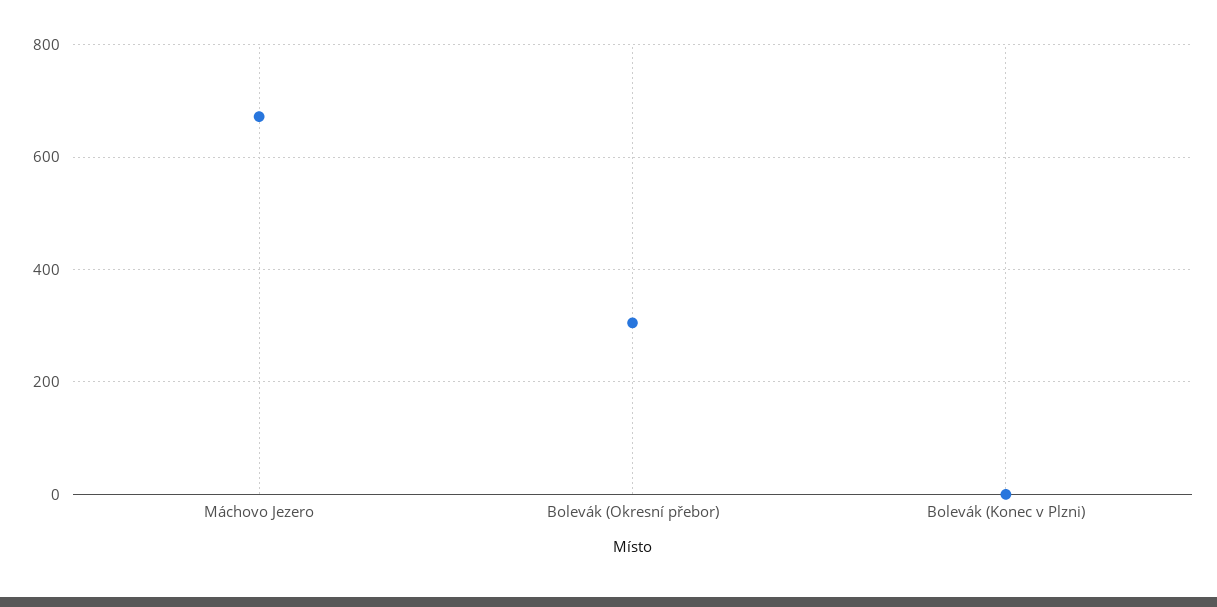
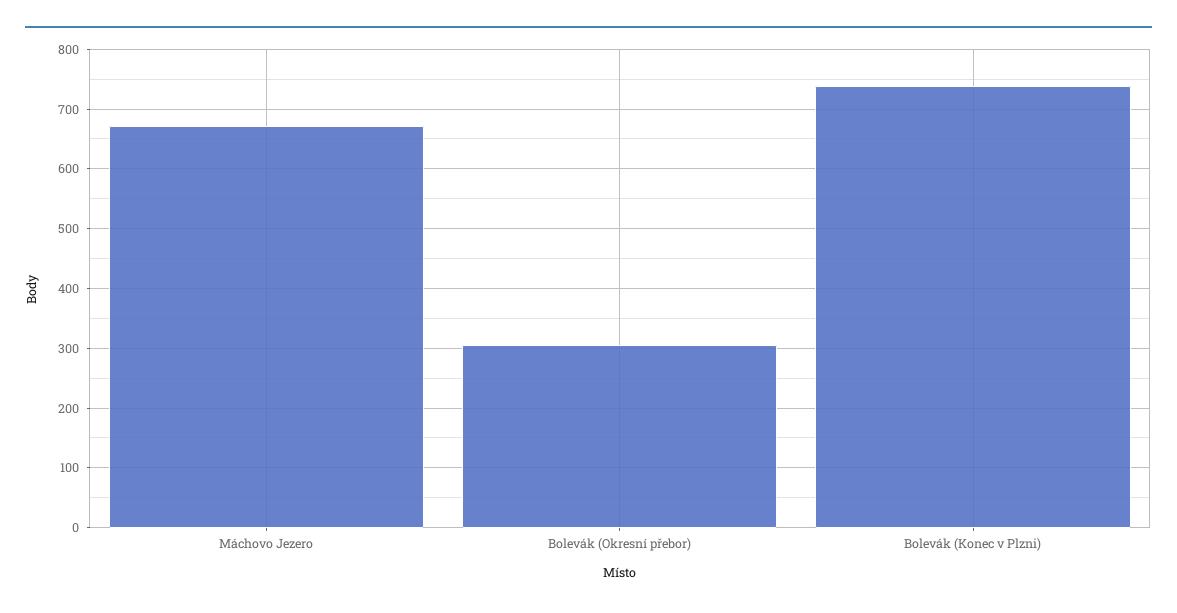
Bolevák (Konec v Plzni): 0 -> 740

